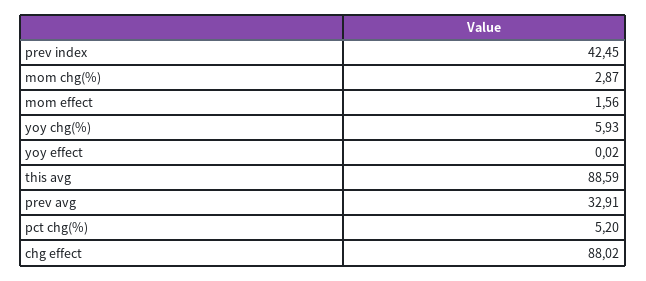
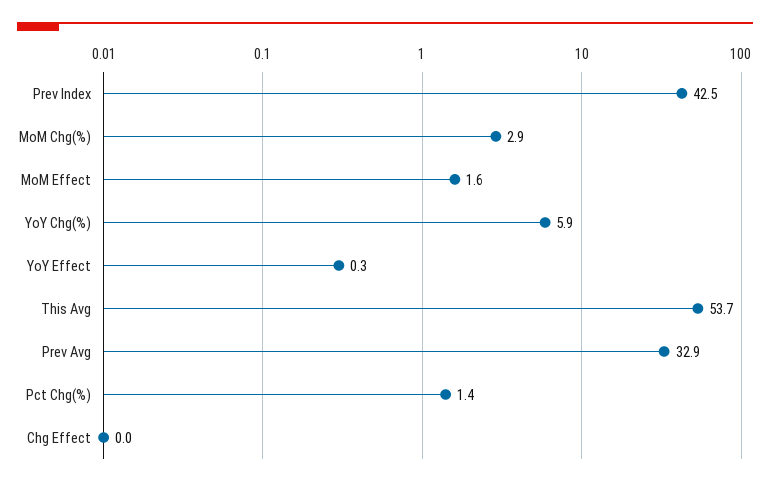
yoy effect: 0.02 -> 0.3
this avg: 88.59 -> 53.7
pct chg(%): 5.2 -> 1.4
chg effect: 88.02 -> 0

